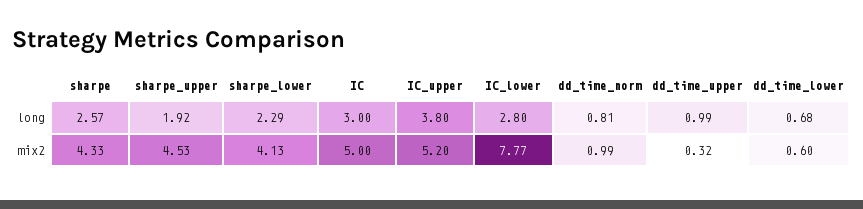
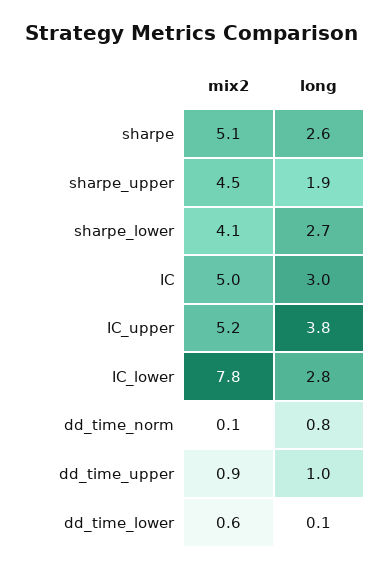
sharpe_lower, long: 2.29 -> 2.7
dd_time_lower, long: 0.68 -> 0.1
sharpe, mix2: 4.33 -> 5.1
dd_time_norm, mix2: 0.99 -> 0.1
dd_time_upper, mix2: 0.32 -> 0.9

